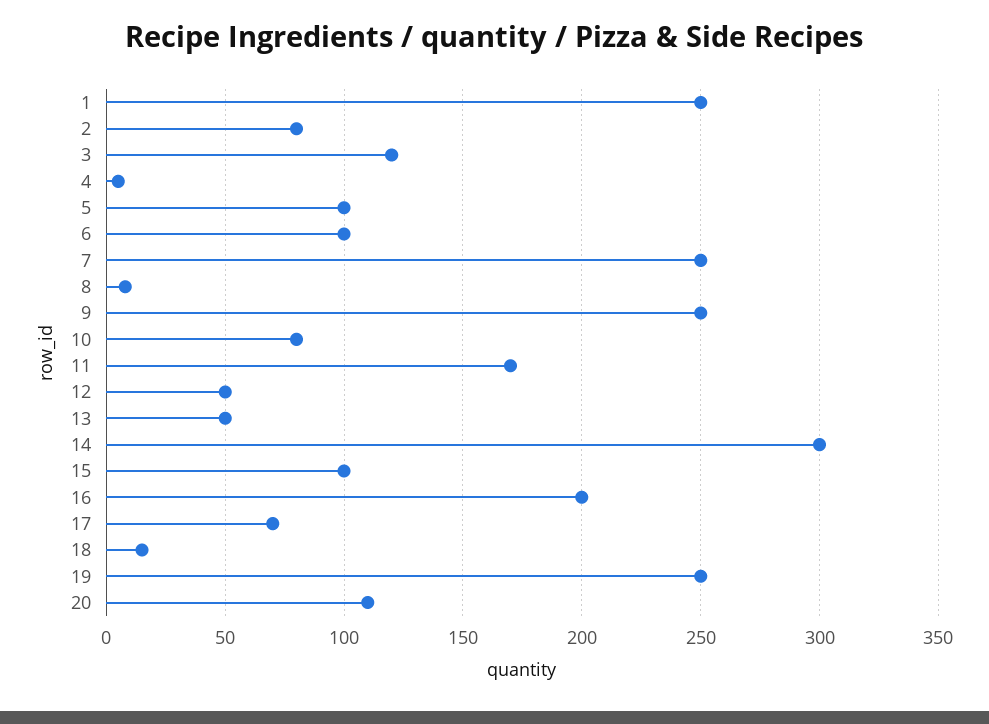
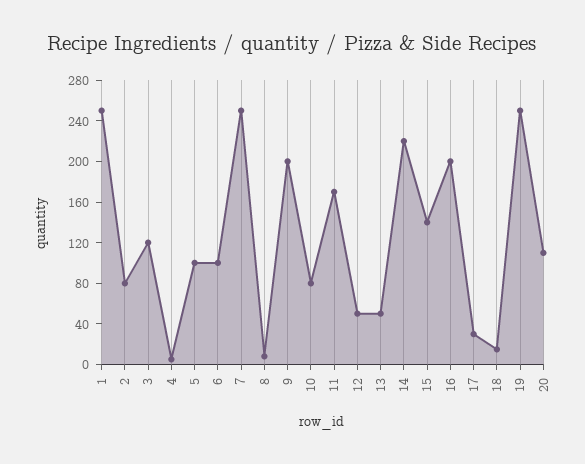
9: 250 -> 200
14: 300 -> 220
15: 100 -> 140
17: 70 -> 30

